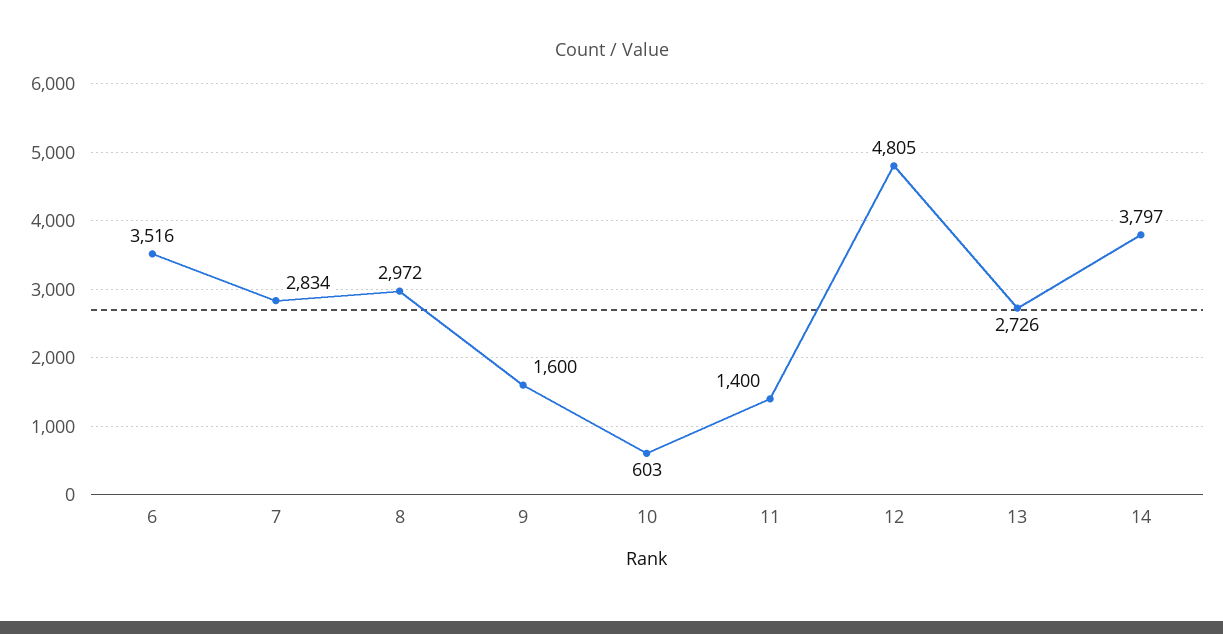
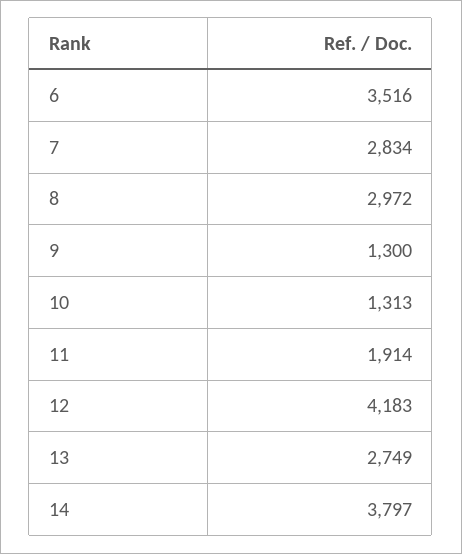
9: 1600 -> 1300
10: 603 -> 1313
11: 1400 -> 1914
12: 4805 -> 4183
13: 2726 -> 2749

